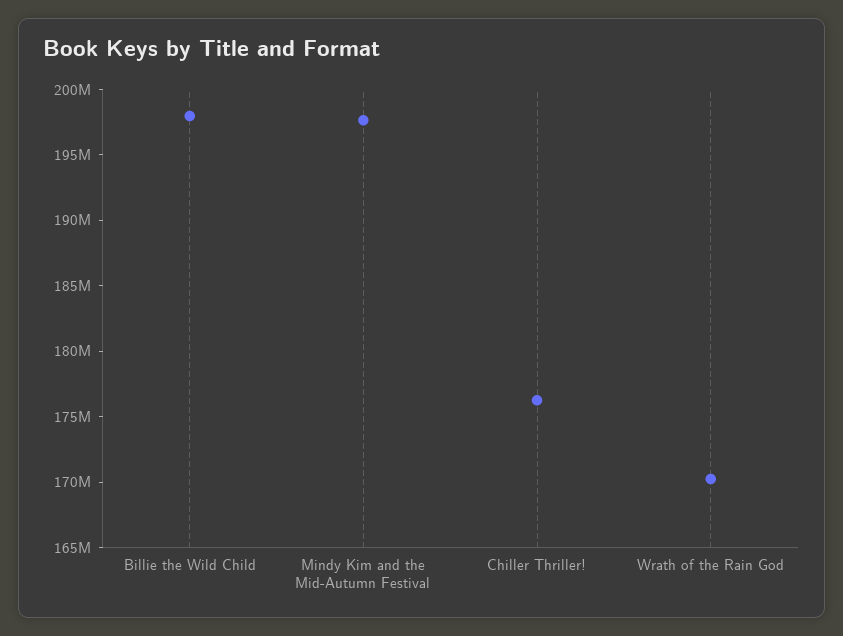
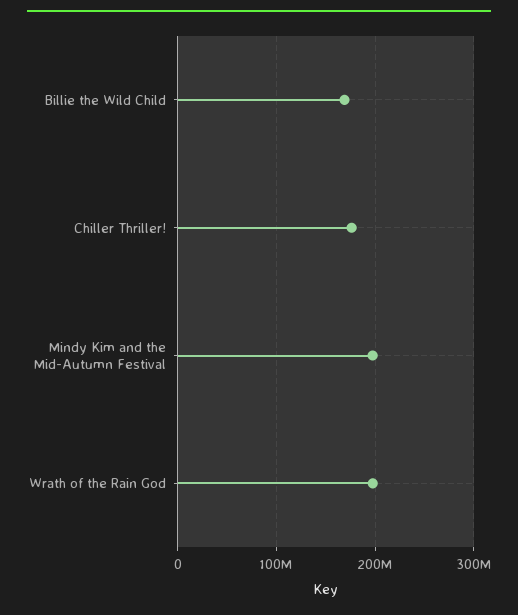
Billie the Wild Child: 198000000 -> 170000000
Wrath of the Rain God: 170000000 -> 200000000

